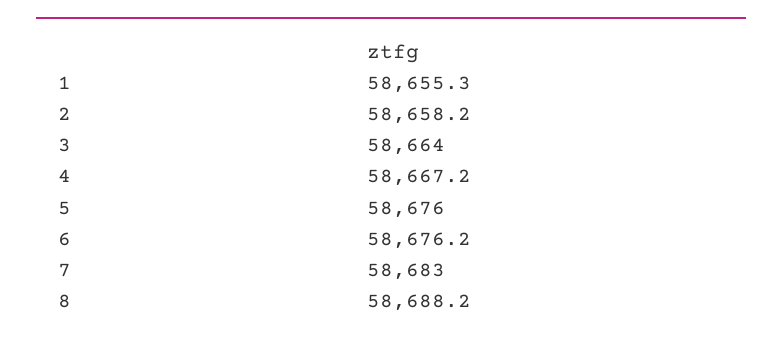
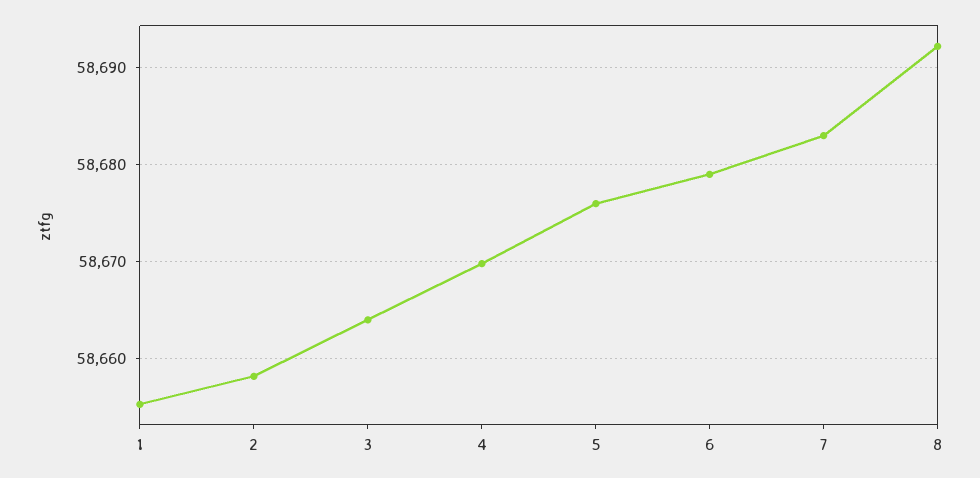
4: 58667.2 -> 58670
6: 58676.2 -> 58679
8: 58688.2 -> 58692

